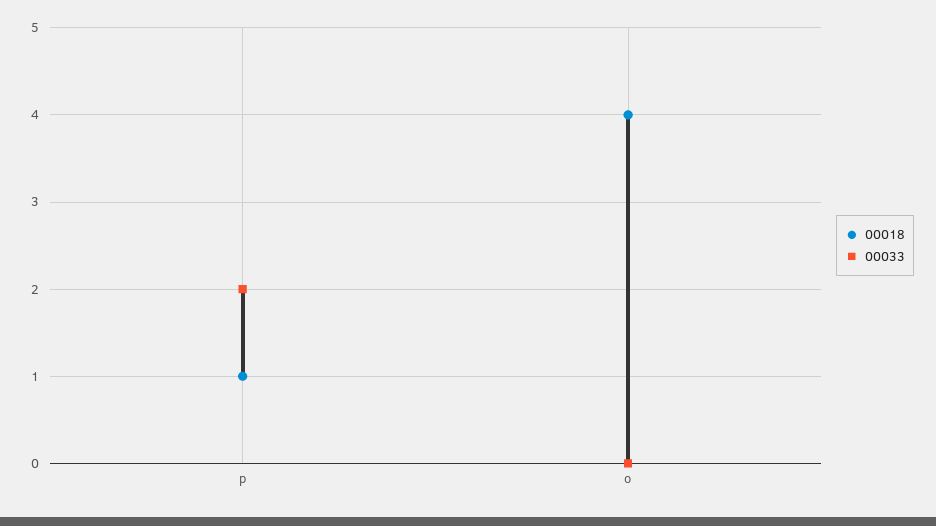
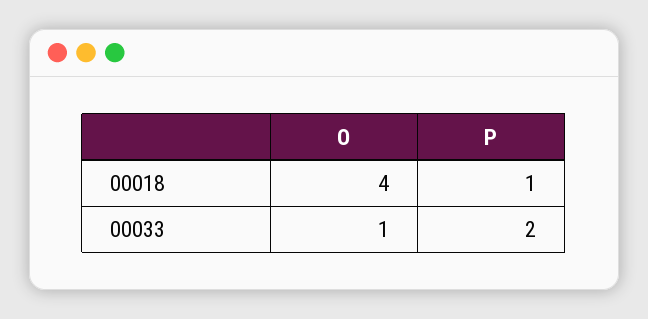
00033, o: 0 -> 1

